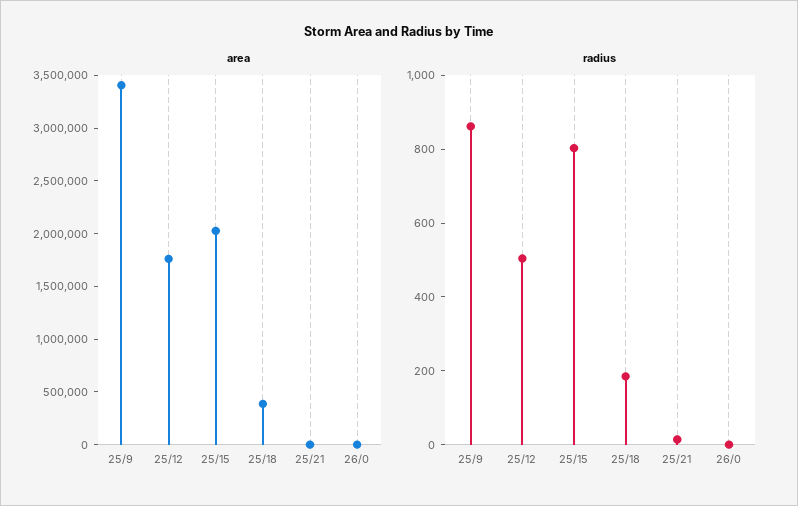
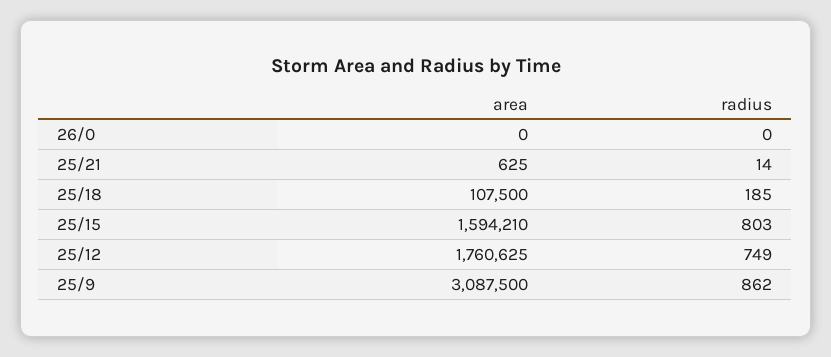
area, 25/9: 3400000 -> 3087500
area, 25/15: 2000000 -> 1594210
area, 25/18: 400000 -> 107500
radius, 25/12: 500 -> 749

